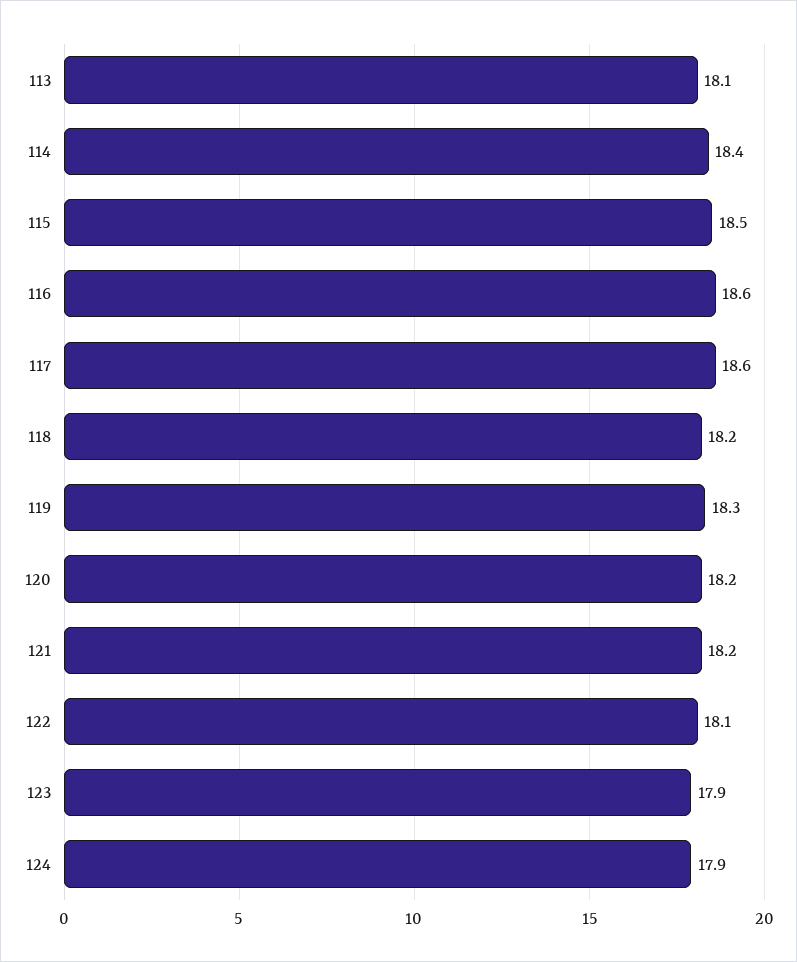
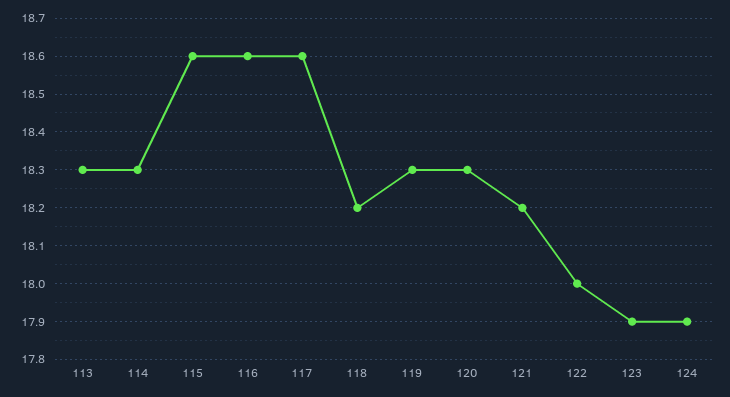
113: 18.1 -> 18.3
114: 18.4 -> 18.3
115: 18.5 -> 18.6
120: 18.2 -> 18.3
122: 18.1 -> 18

